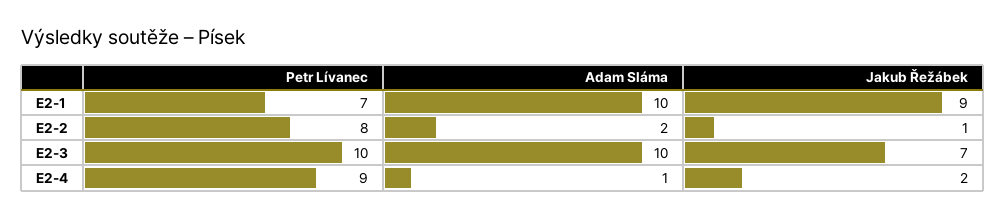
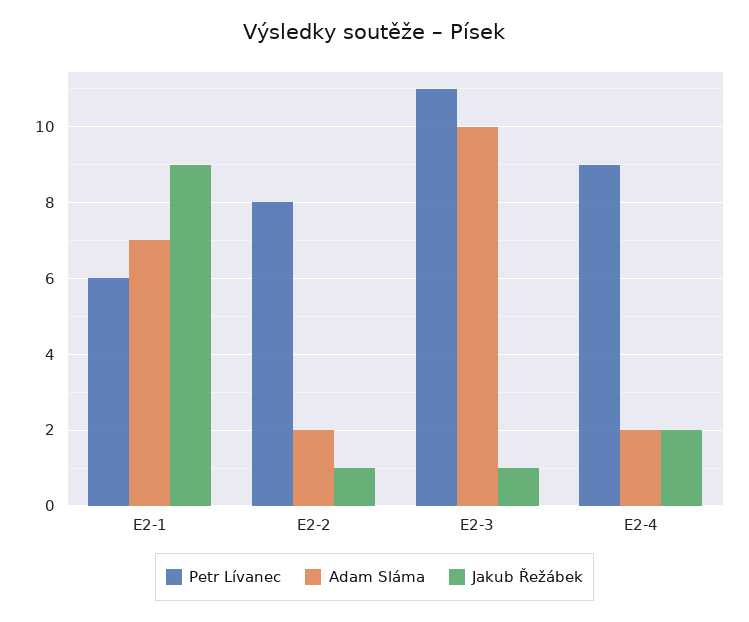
Petr Lívanec, E2-1: 7 -> 6
Adam Sláma, E2-1: 10 -> 7
Petr Lívanec, E2-3: 10 -> 11
Jakub Řežábek, E2-3: 7 -> 1
Adam Sláma, E2-4: 1 -> 2

